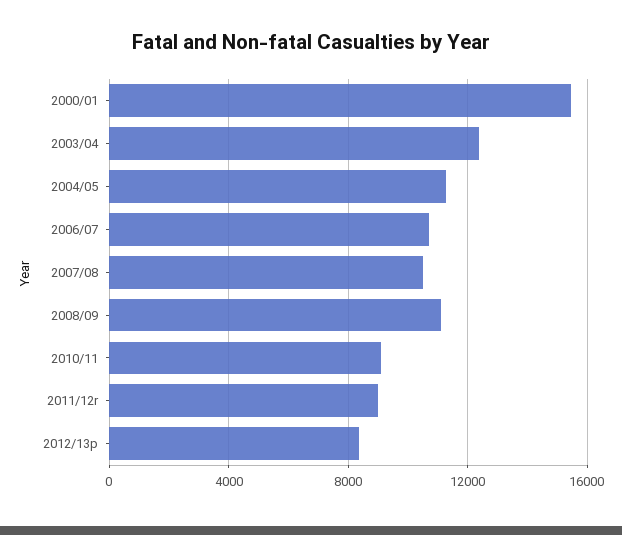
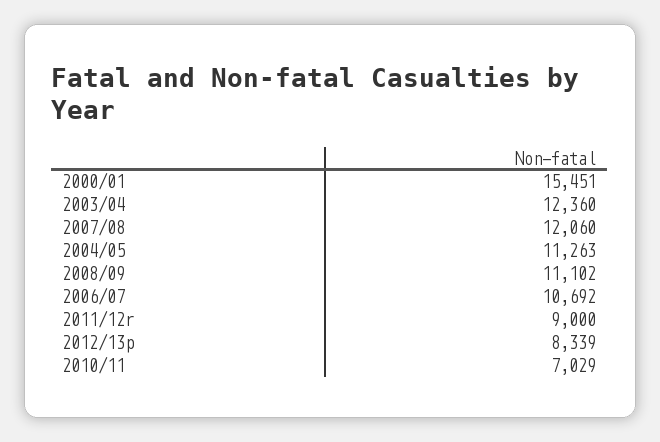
2007/08: 10500 -> 12060
2010/11: 9000 -> 7029

